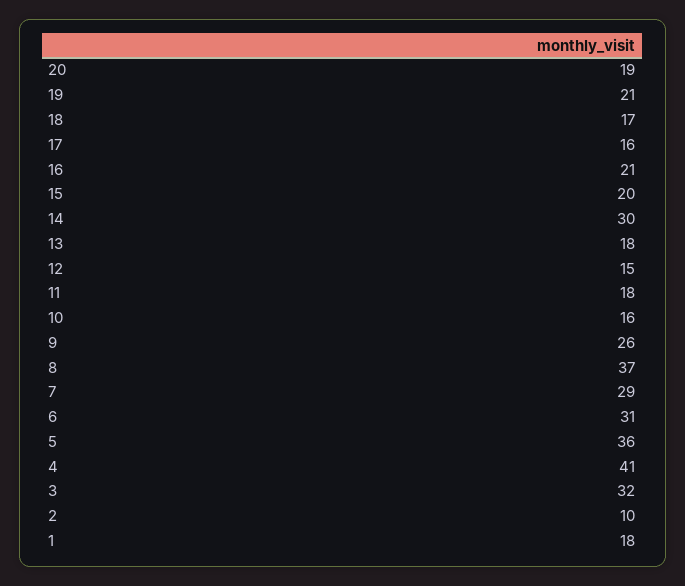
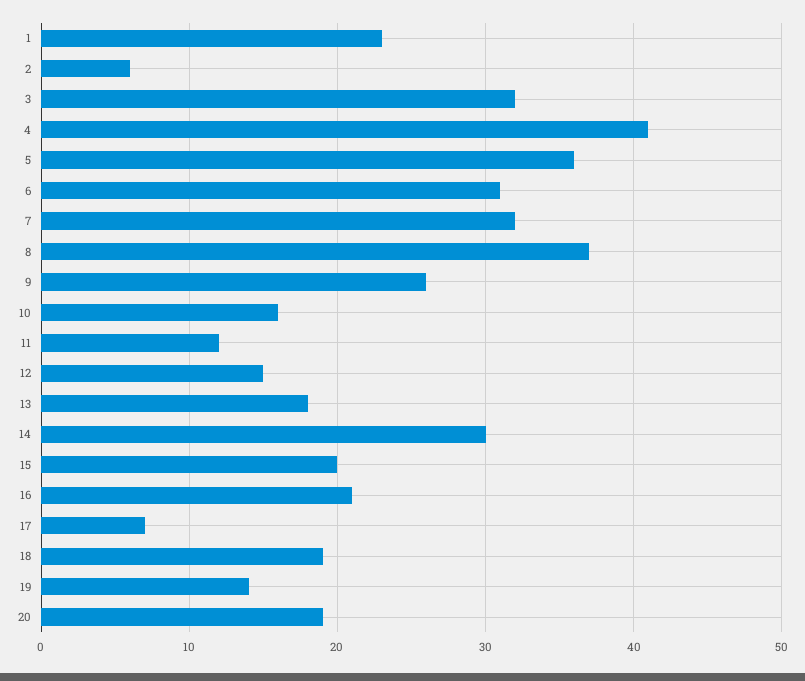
19: 21 -> 14
18: 17 -> 19
17: 16 -> 7
11: 18 -> 12
7: 29 -> 32
2: 10 -> 6
1: 18 -> 23

